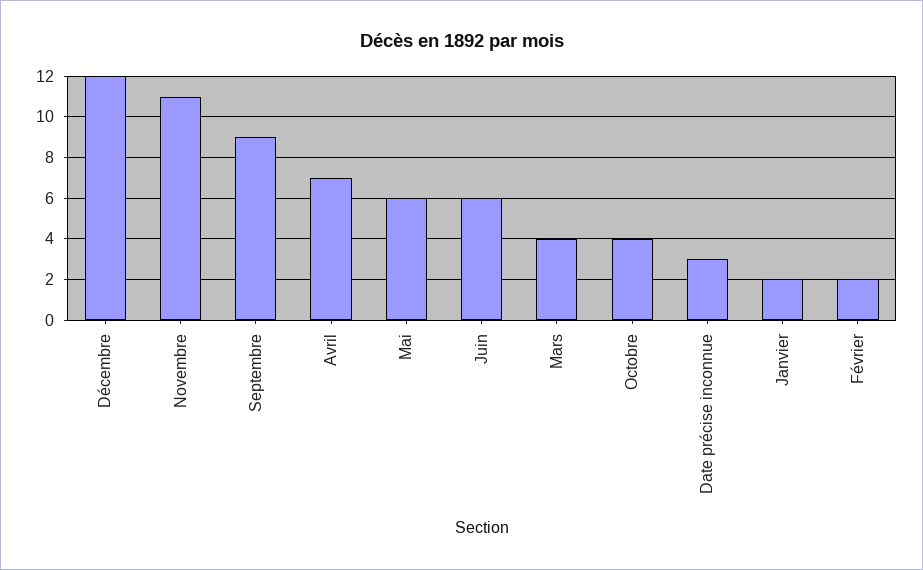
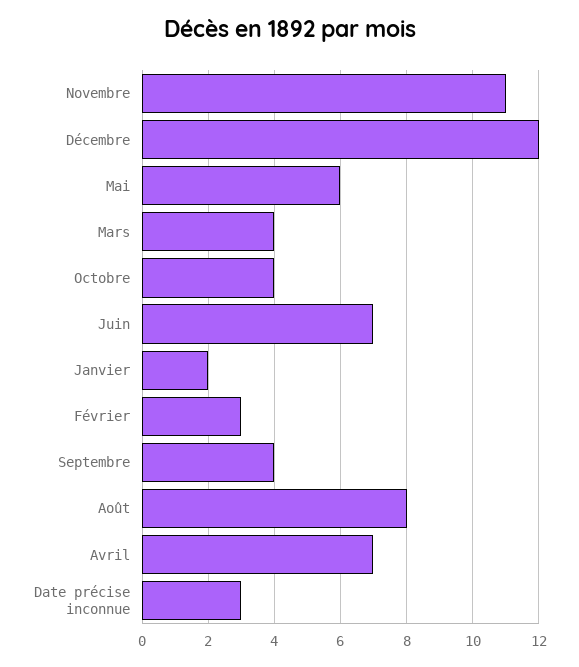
Septembre: 9 -> 4
Juin: 6 -> 7
Février: 2 -> 3
Août: none -> 8

